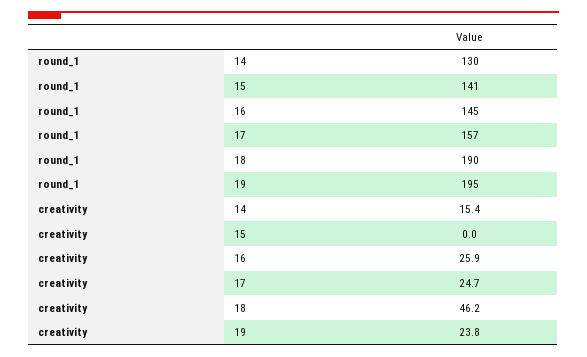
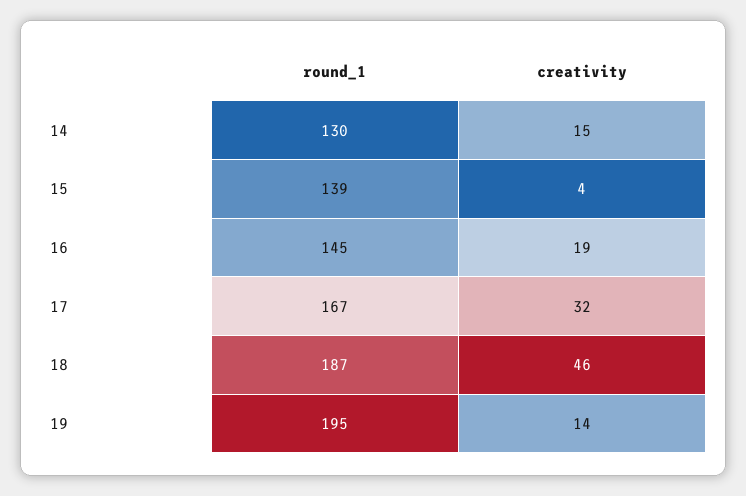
round_1, 15: 141 -> 139
round_1, 17: 157 -> 167
round_1, 18: 190 -> 187
creativity, 15: 0 -> 4
creativity, 16: 25.9 -> 19
creativity, 17: 24.7 -> 32
creativity, 19: 23.8 -> 14

